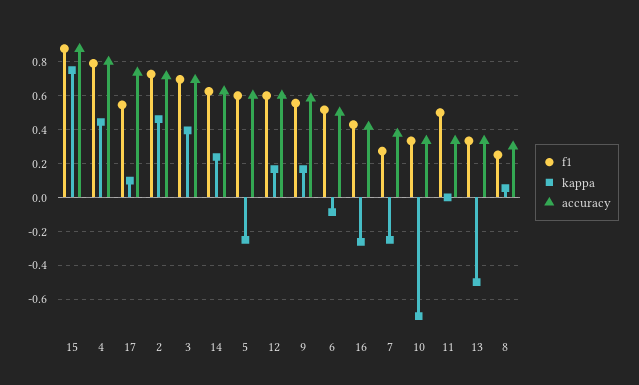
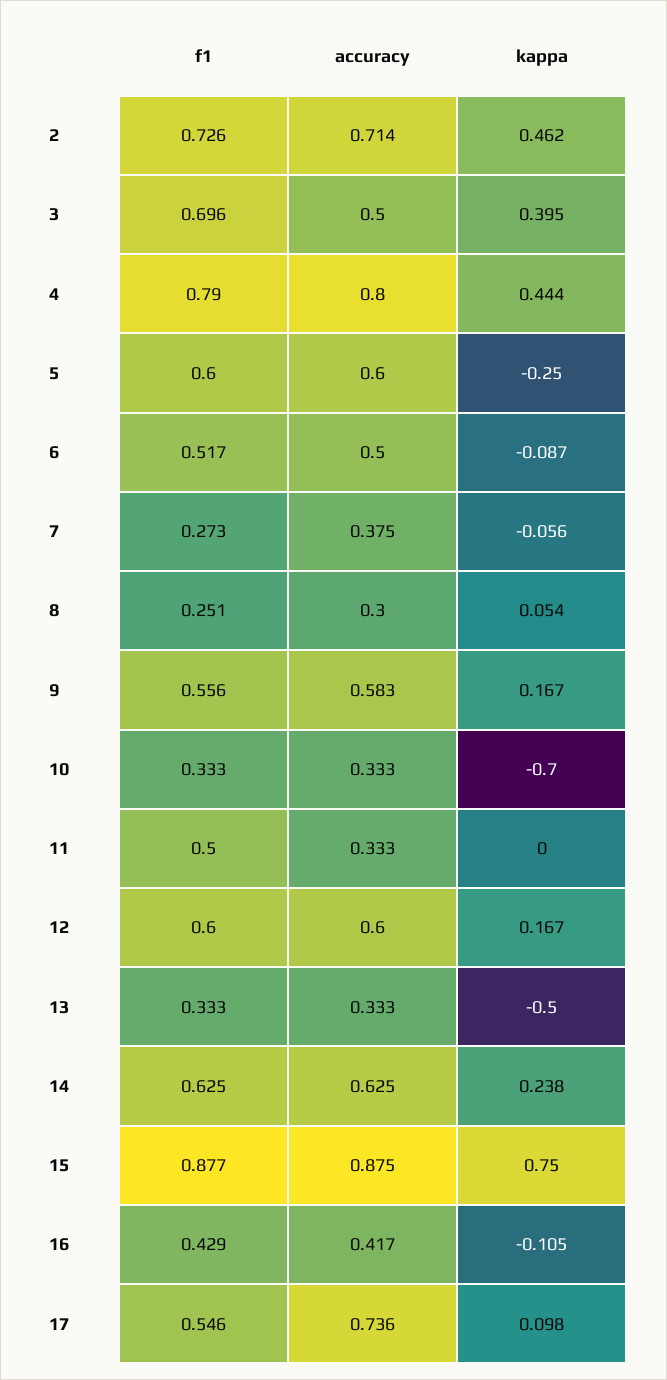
accuracy, 3: 0.7 -> 0.5
kappa, 16: -0.25 -> -0.105
kappa, 7: -0.25 -> -0.056

